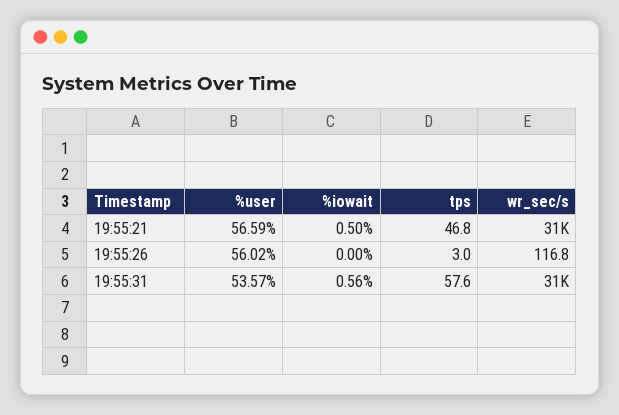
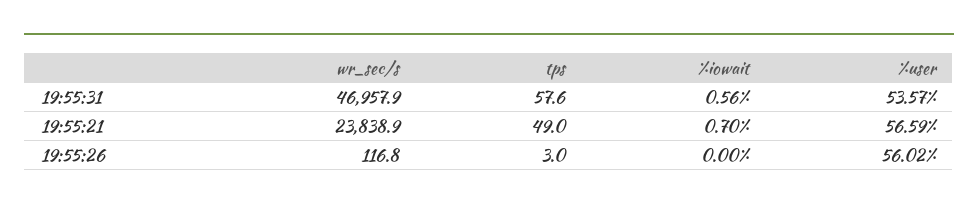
%iowait, 19:55:21: 0.5 -> 0.7
tps, 19:55:21: 46.8 -> 49
wr_sec/s, 19:55:21: 31000 -> 23838.9
wr_sec/s, 19:55:31: 31000 -> 46957.9

